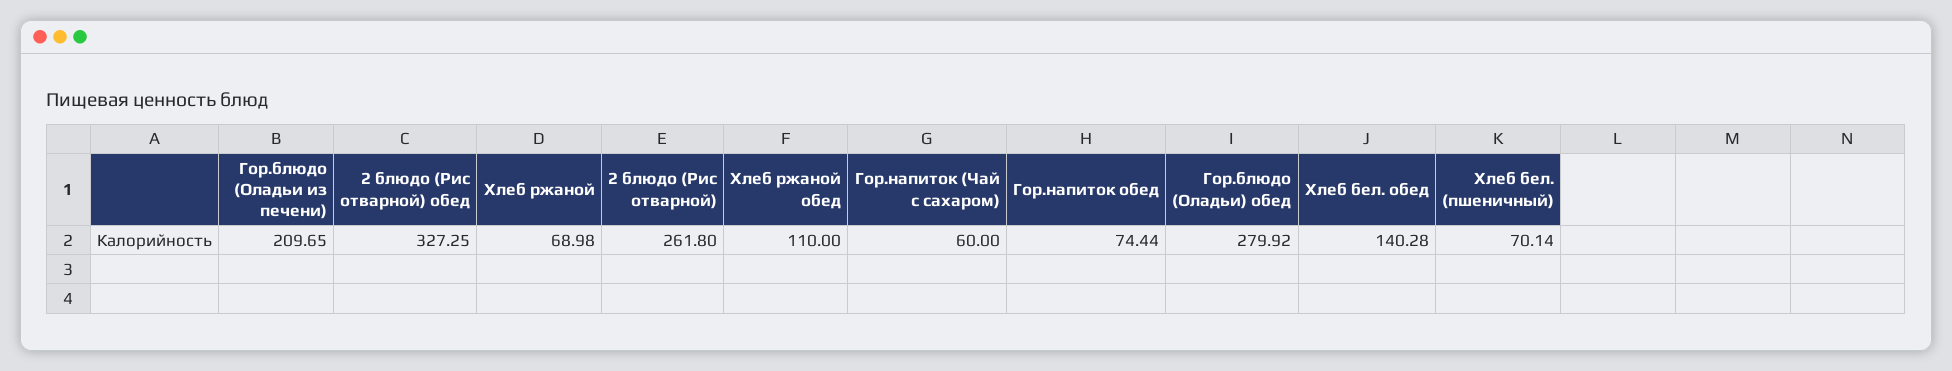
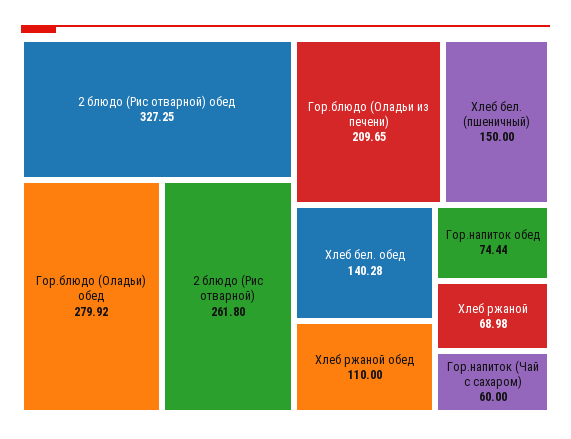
Хлеб бел. (пшеничный): 70.14 -> 150

